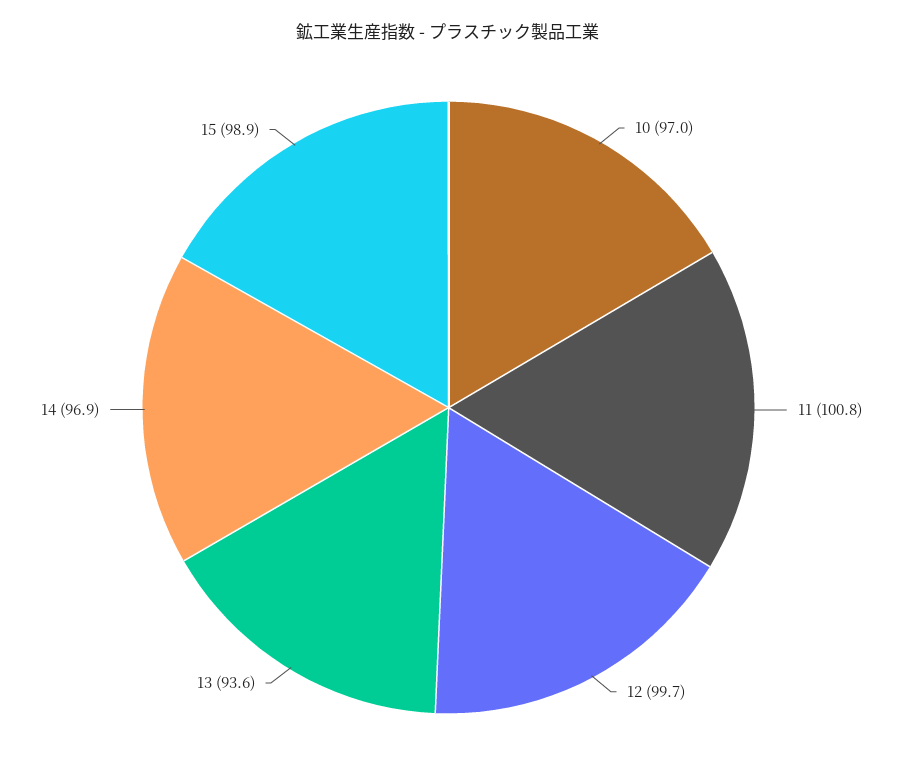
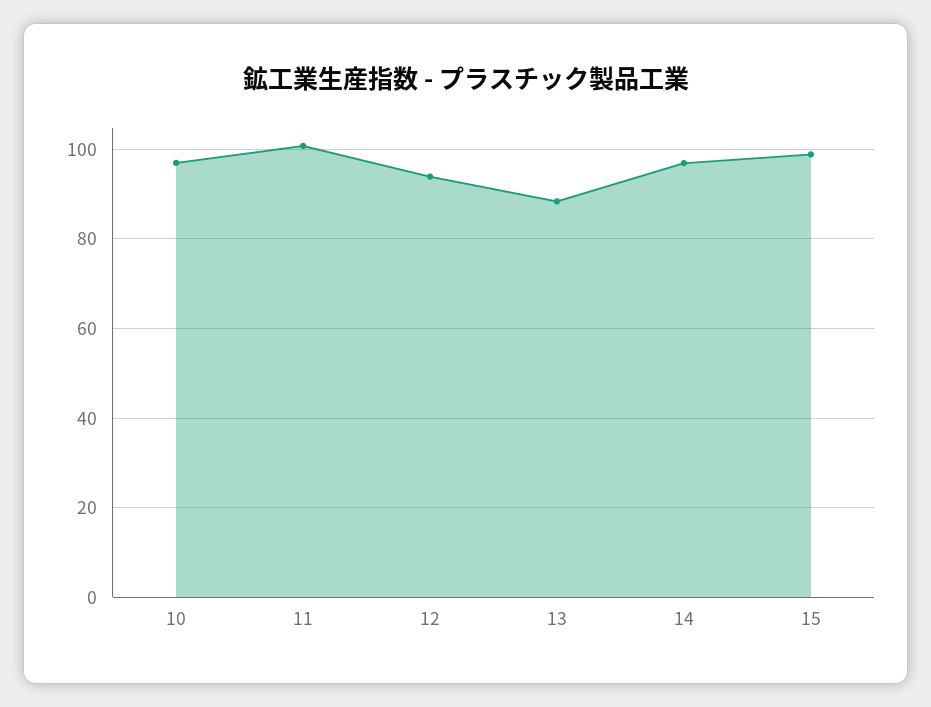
12: 99.7 -> 94
13: 93.6 -> 88

